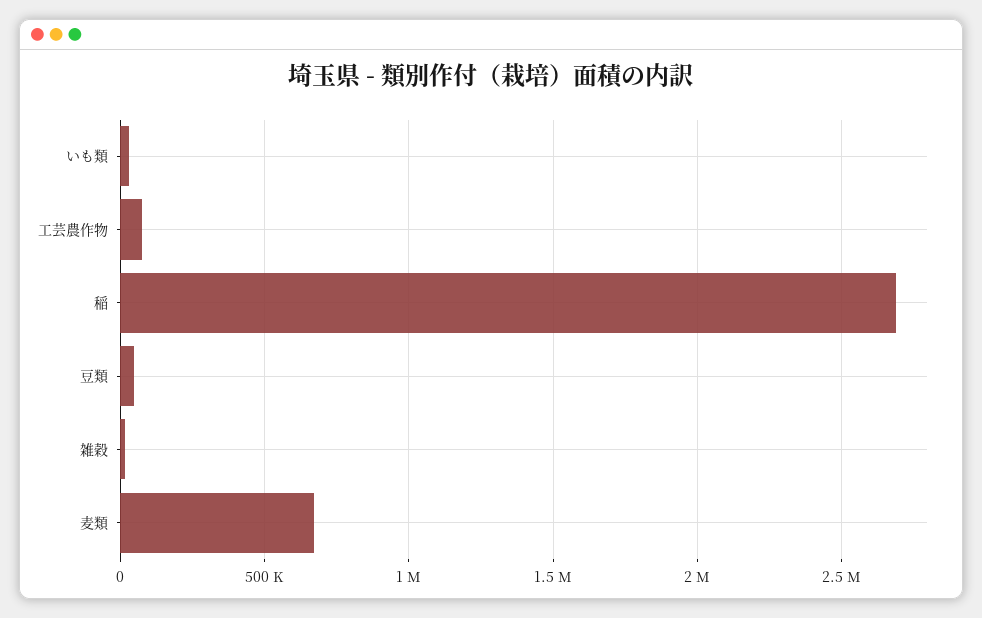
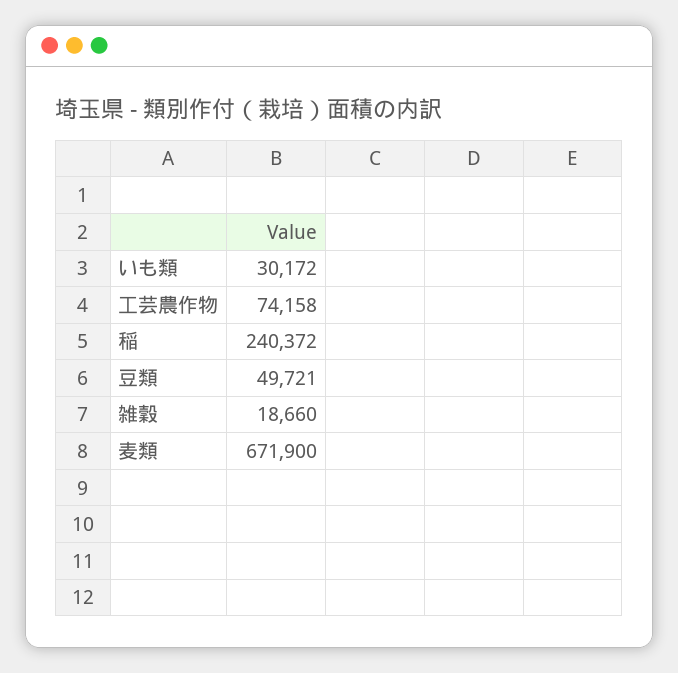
稲: 2700000 -> 240372

